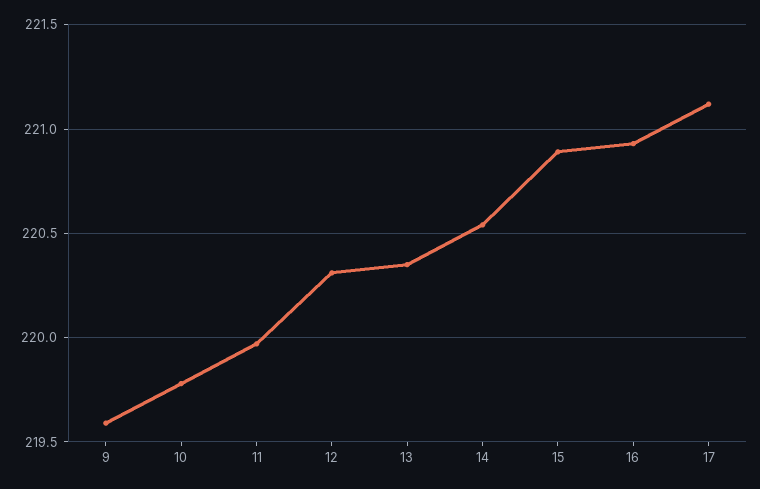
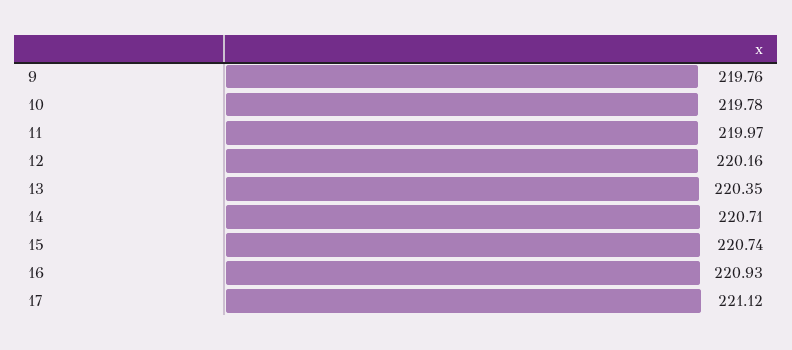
9: 219.6 -> 219.76
12: 220.3 -> 220.16
14: 220.55 -> 220.71
15: 220.9 -> 220.74

